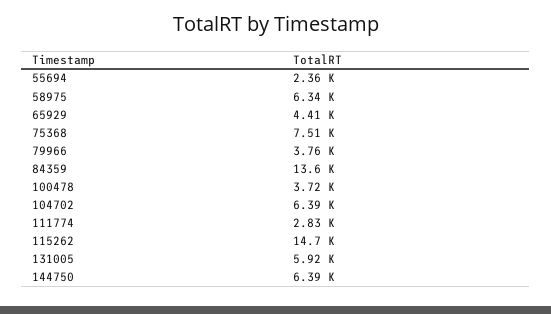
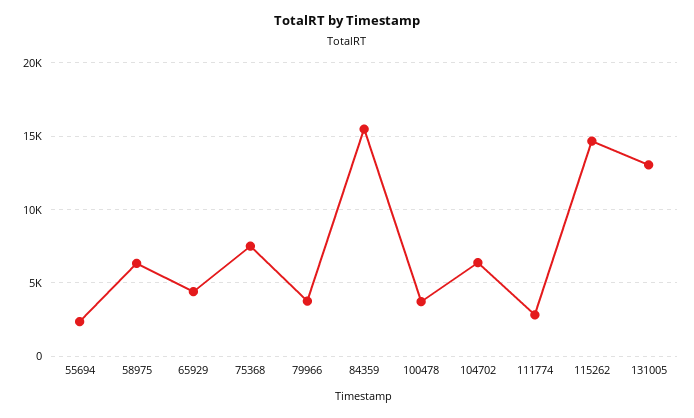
84359: 13600 -> 15500
131005: 5920 -> 13000
144750: 6390 -> none

